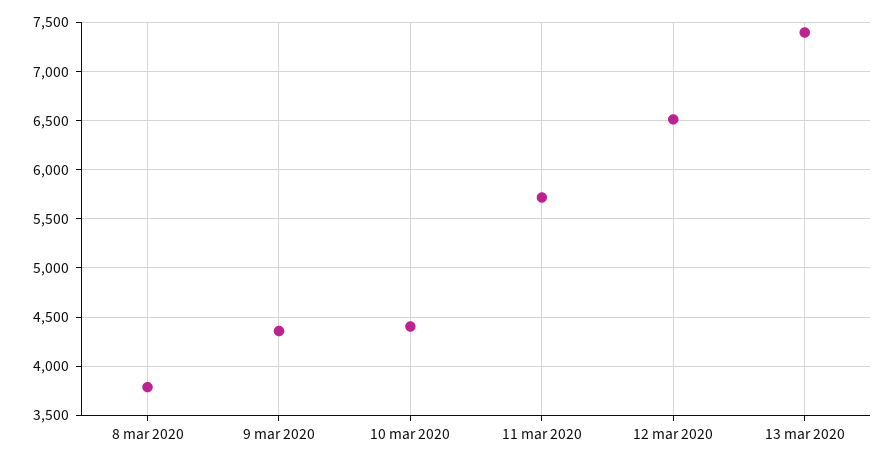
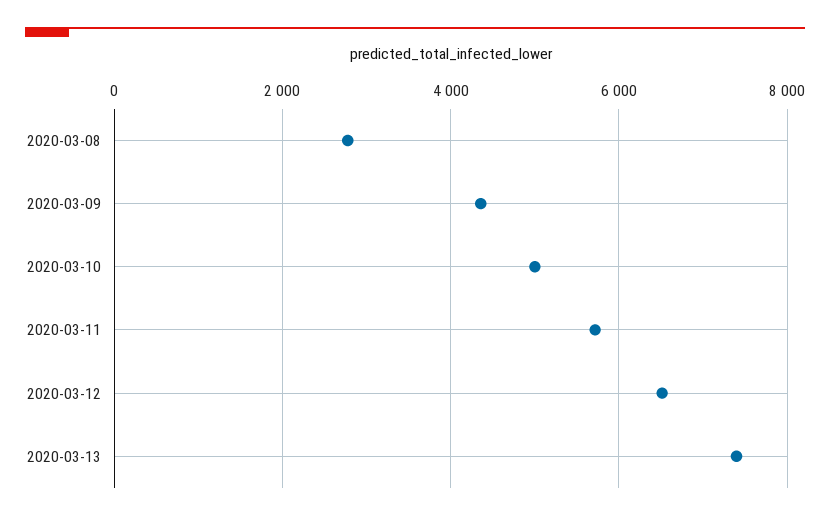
8 mar 2020: 3800 -> 2800
10 mar 2020: 4400 -> 5000

